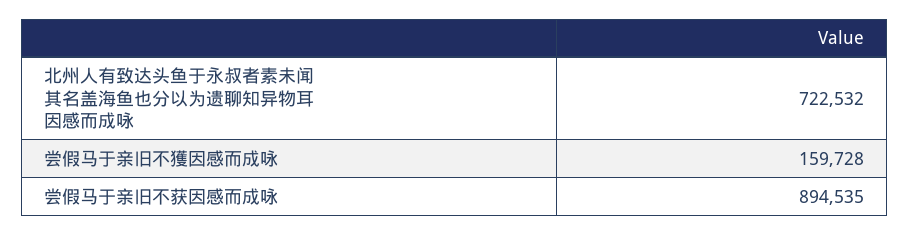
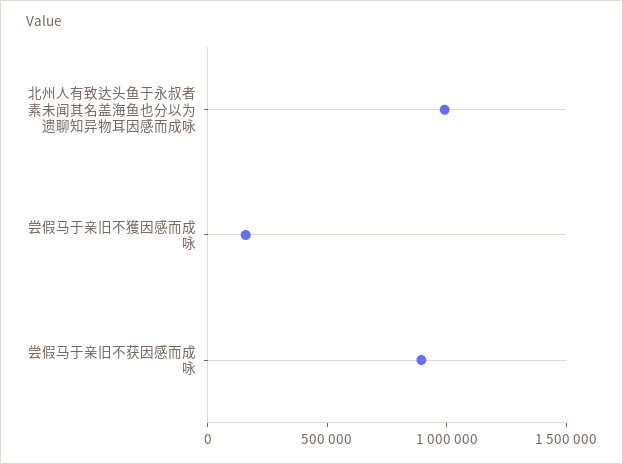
北州人有致达头鱼于永叔者素未闻其名盖海鱼也分以为遗聊知异物耳因感而成咏: 722532 -> 1000000

